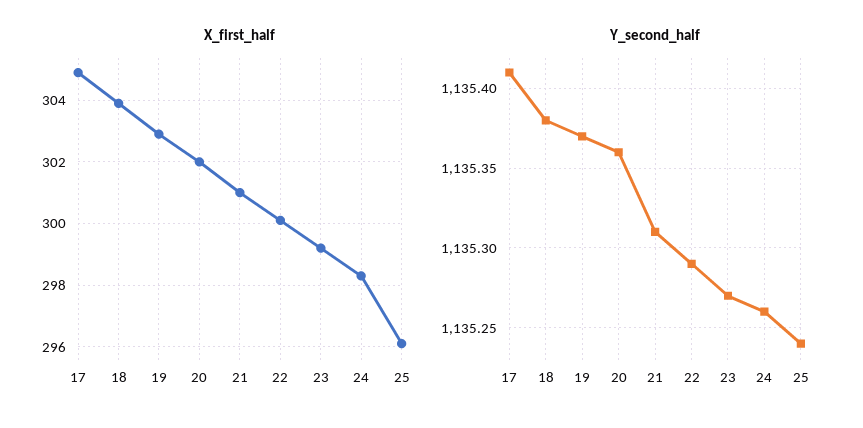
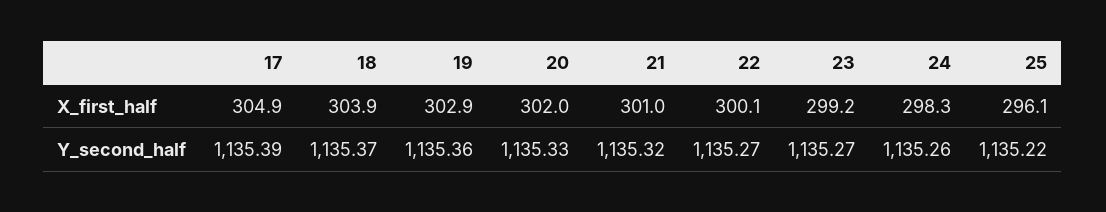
Y_second_half, 17: 1135.41 -> 1135.39
Y_second_half, 18: 1135.38 -> 1135.37
Y_second_half, 19: 1135.37 -> 1135.36
Y_second_half, 20: 1135.36 -> 1135.33
Y_second_half, 21: 1135.31 -> 1135.32
Y_second_half, 22: 1135.29 -> 1135.27
Y_second_half, 25: 1135.24 -> 1135.22

